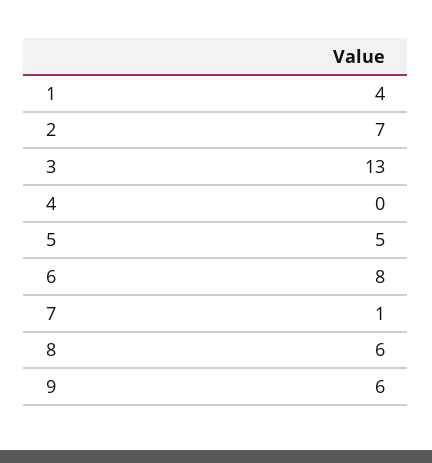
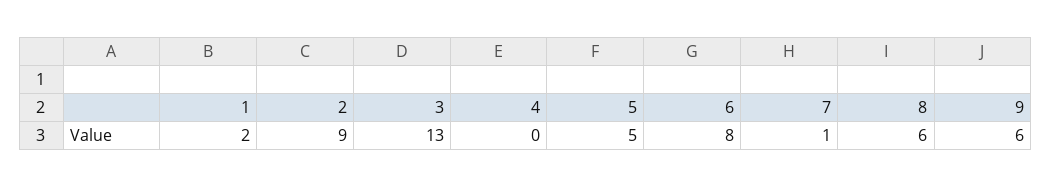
1: 4 -> 2
2: 7 -> 9

